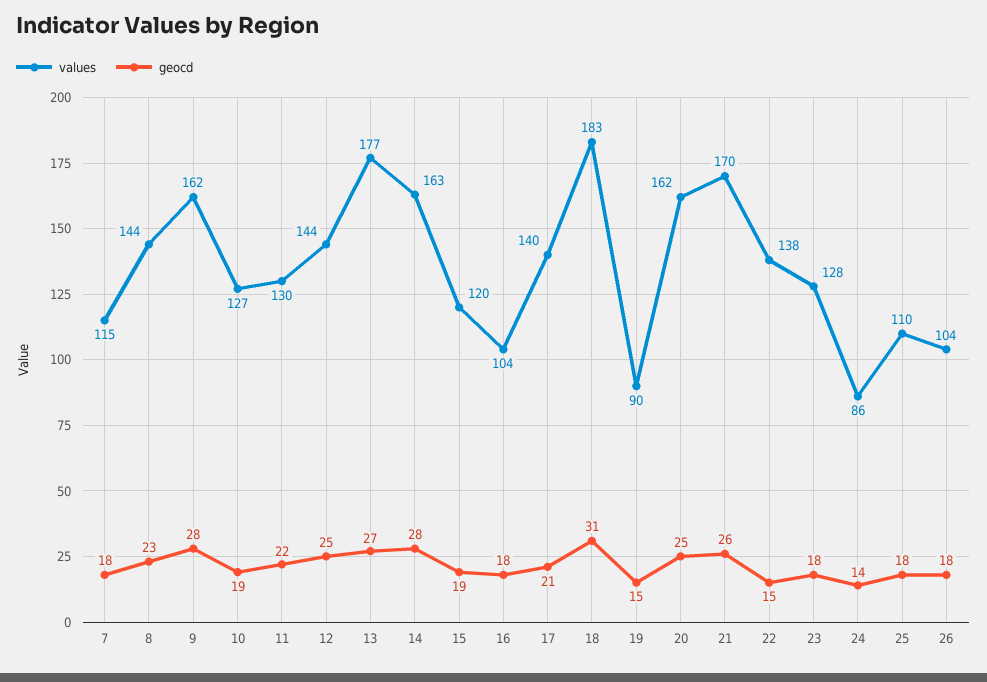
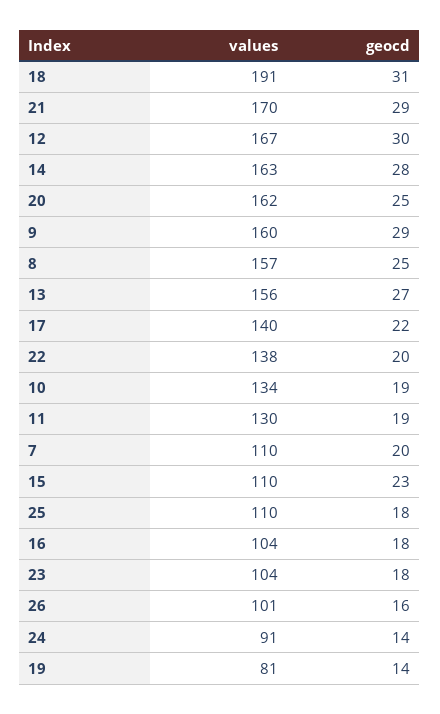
values, 7: 115 -> 110
geocd, 7: 18 -> 20
values, 8: 144 -> 157
geocd, 8: 23 -> 25
values, 9: 162 -> 160
geocd, 9: 28 -> 29
values, 10: 127 -> 134
geocd, 11: 22 -> 19
values, 12: 144 -> 167
geocd, 12: 25 -> 30
values, 13: 177 -> 156
values, 15: 120 -> 110
geocd, 15: 19 -> 23
geocd, 17: 21 -> 22
values, 18: 183 -> 191
values, 19: 90 -> 81
geocd, 19: 15 -> 14
geocd, 21: 26 -> 29
geocd, 22: 15 -> 20
values, 23: 128 -> 104
values, 24: 86 -> 91
values, 26: 104 -> 101
geocd, 26: 18 -> 16

